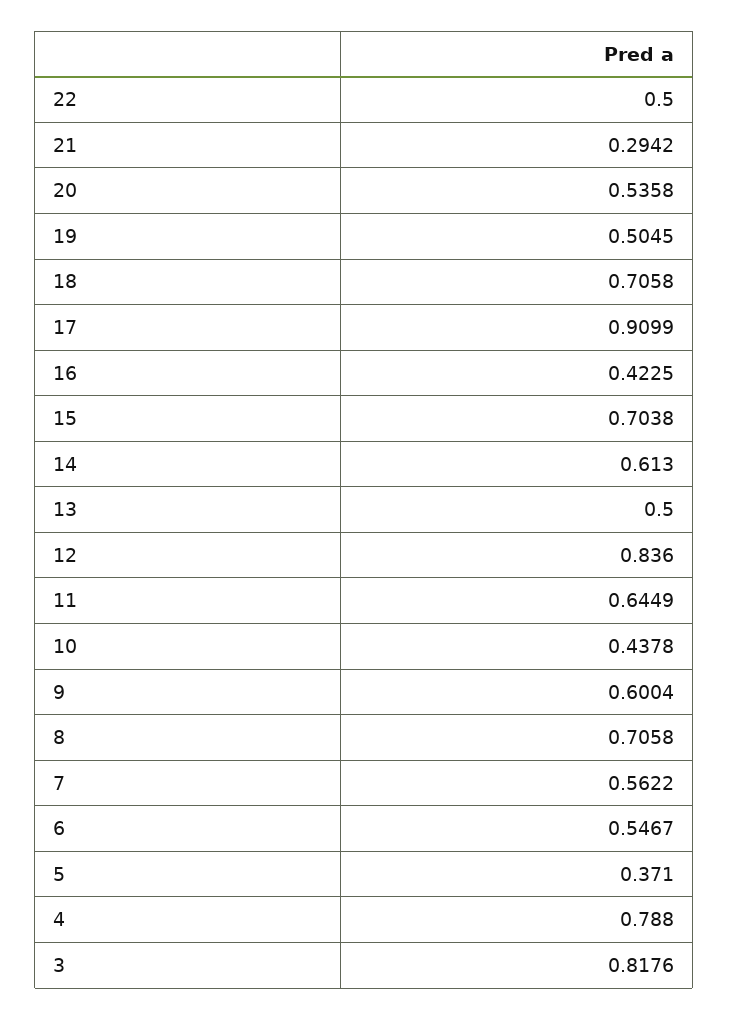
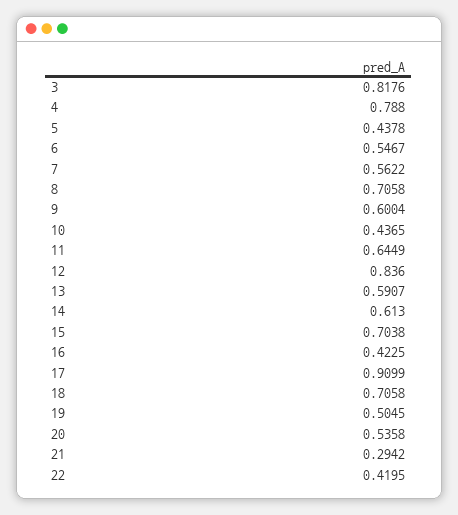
22: 0.5 -> 0.4195
13: 0.5 -> 0.5907
10: 0.4378 -> 0.4365
5: 0.371 -> 0.4378

